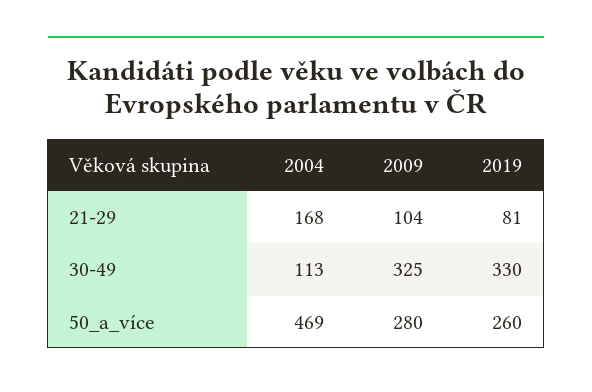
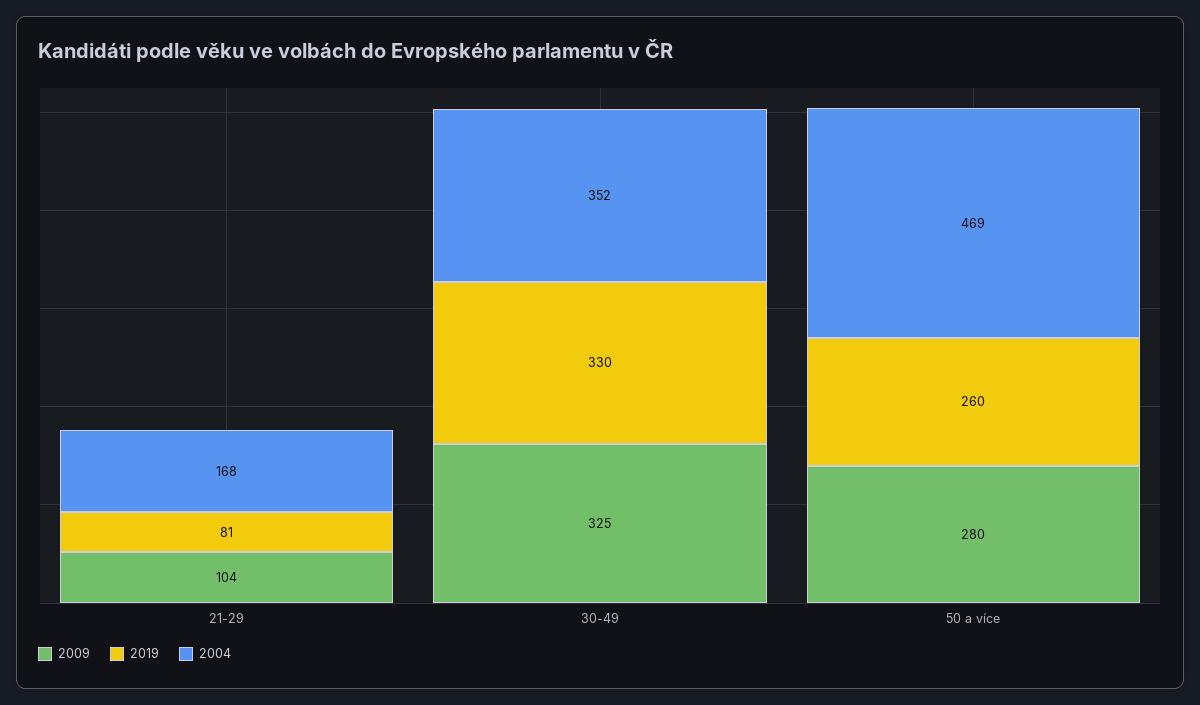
2004, 30-49: 113 -> 352

